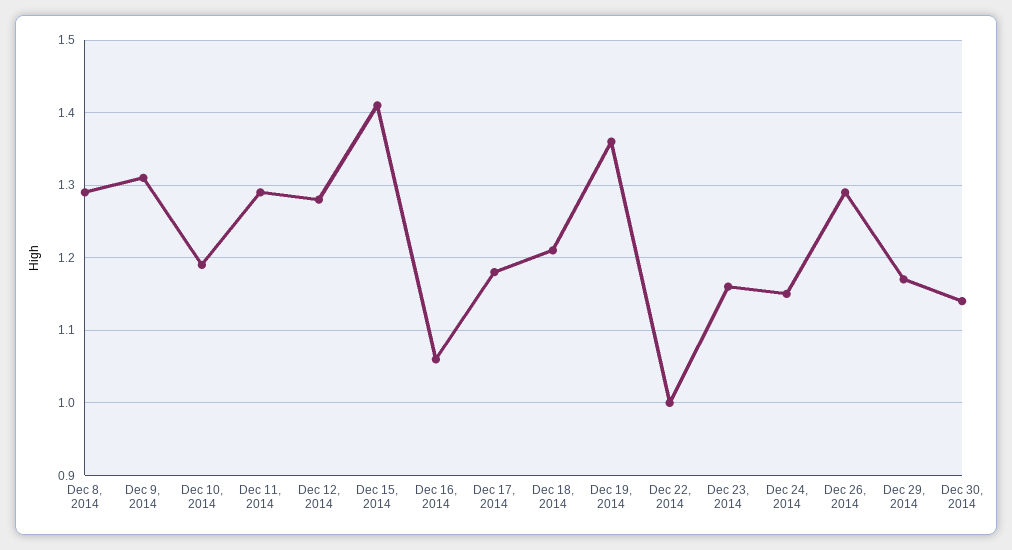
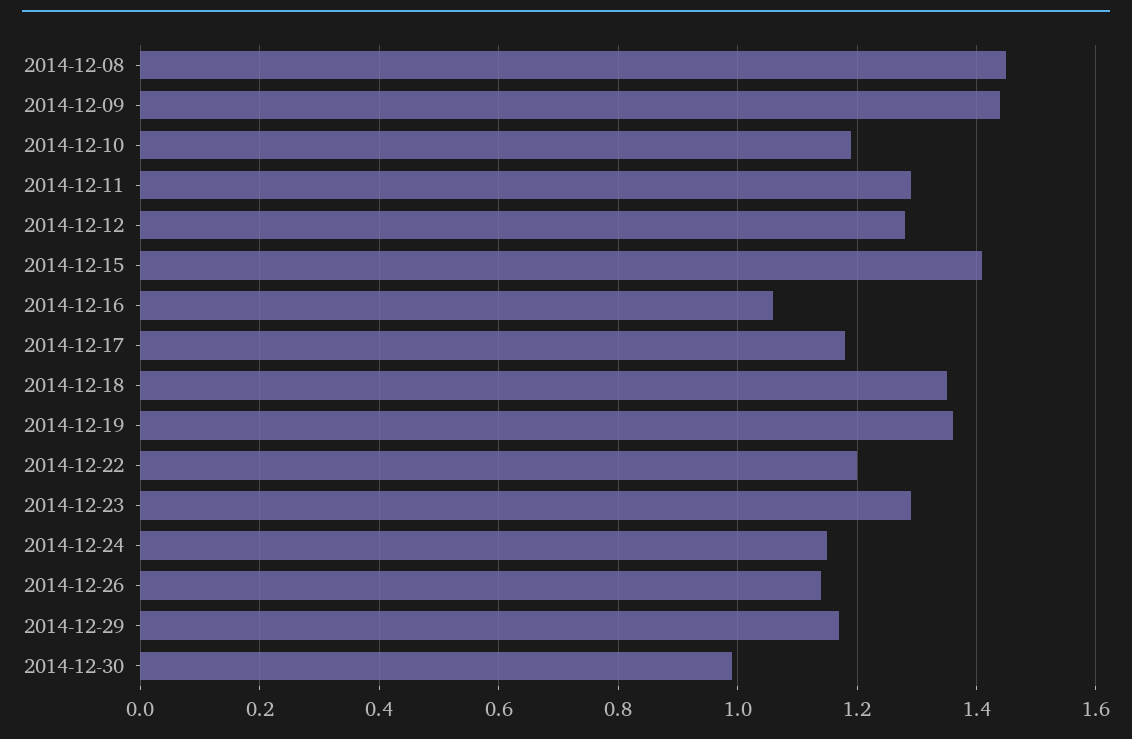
Dec 8, 2014: 1.29 -> 1.45
Dec 9, 2014: 1.31 -> 1.45
Dec 18, 2014: 1.21 -> 1.35
Dec 22, 2014: 1 -> 1.2
Dec 23, 2014: 1.16 -> 1.3
Dec 26, 2014: 1.29 -> 1.15
Dec 30, 2014: 1.14 -> 1

